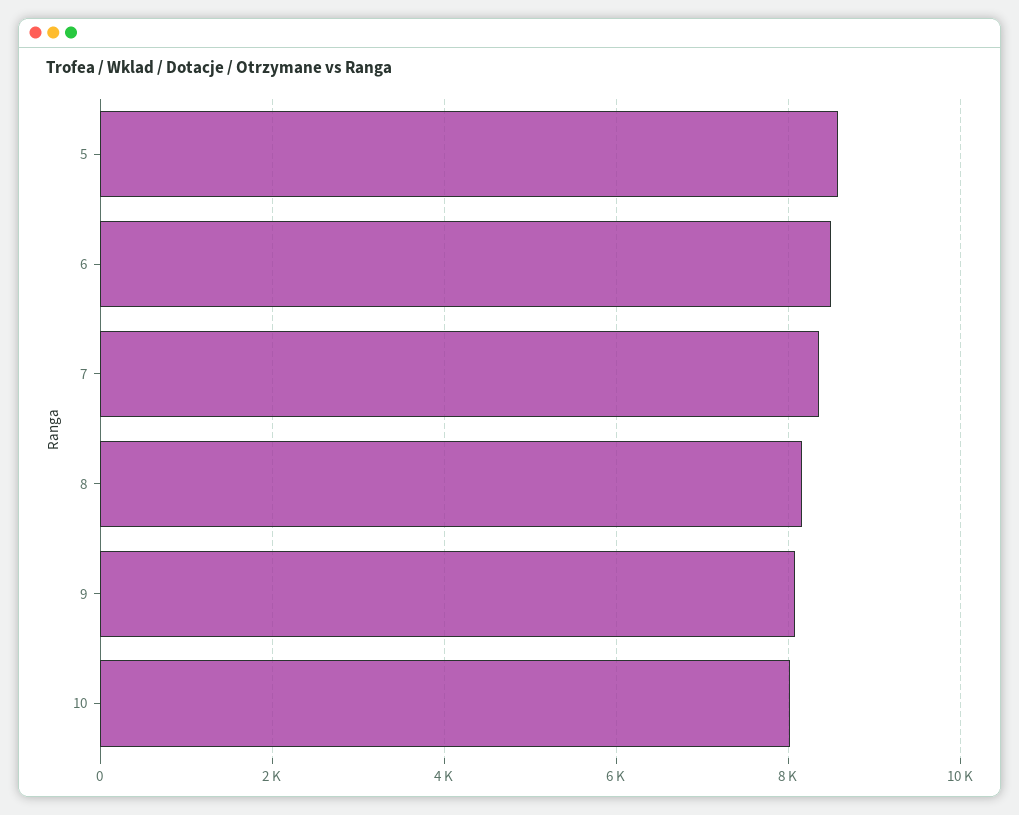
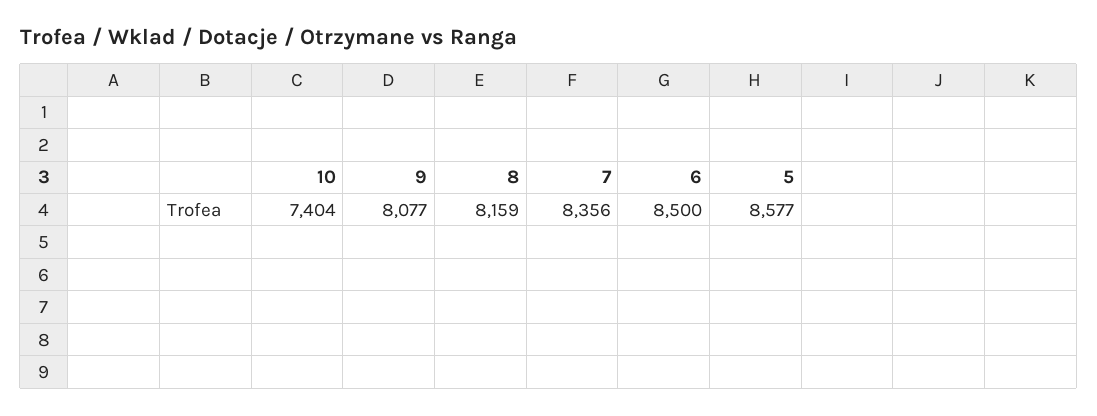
10: 8000 -> 7404

